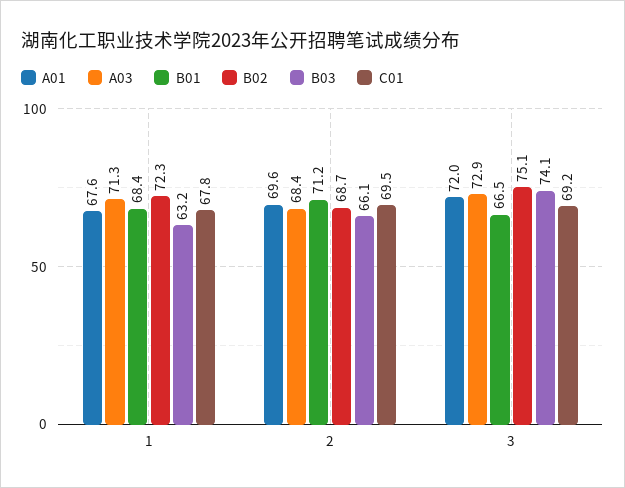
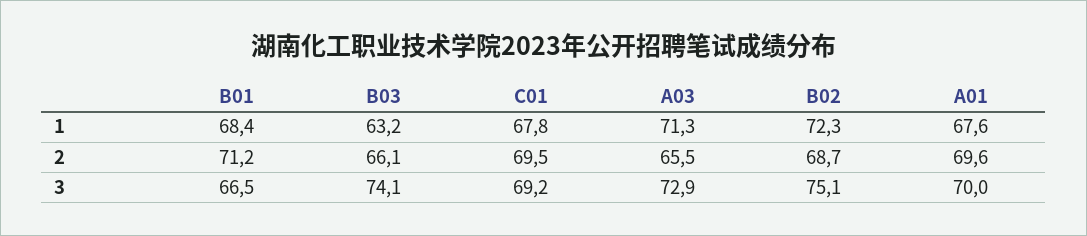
A03, 2: 68.4 -> 65.5
A01, 3: 72 -> 70

